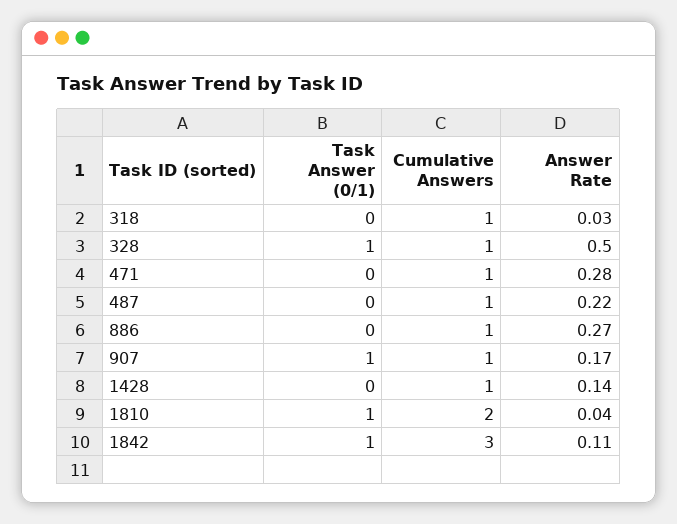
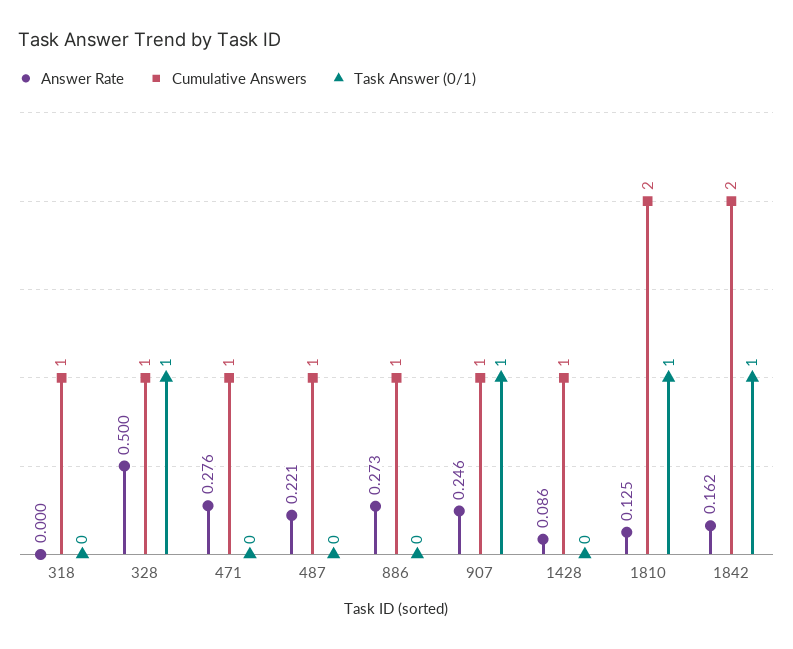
Answer Rate, 318: 0.03 -> 0
Answer Rate, 907: 0.17 -> 0.246
Answer Rate, 1428: 0.14 -> 0.086
Answer Rate, 1810: 0.04 -> 0.125
Cumulative Answers, 1842: 3 -> 2
Answer Rate, 1842: 0.11 -> 0.162

